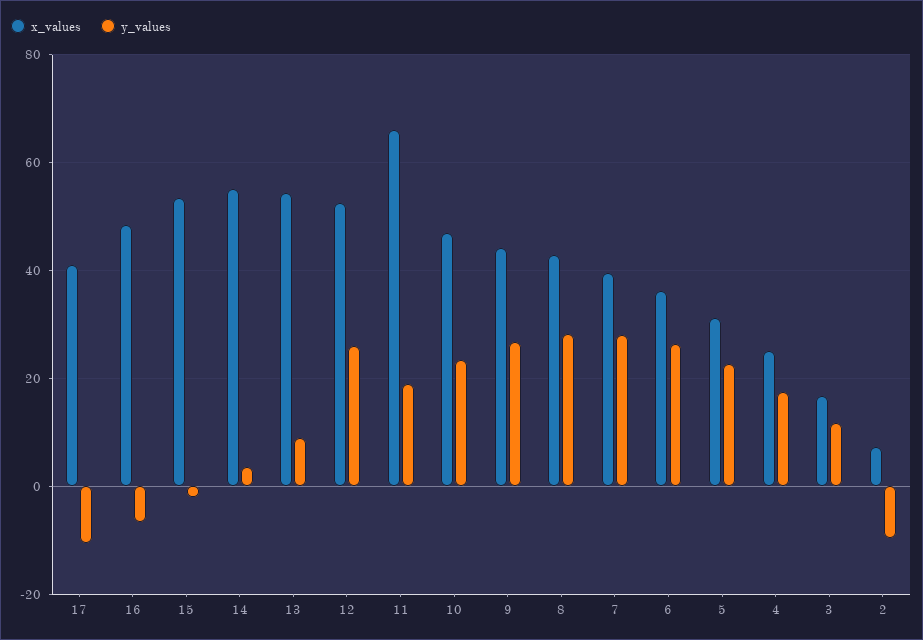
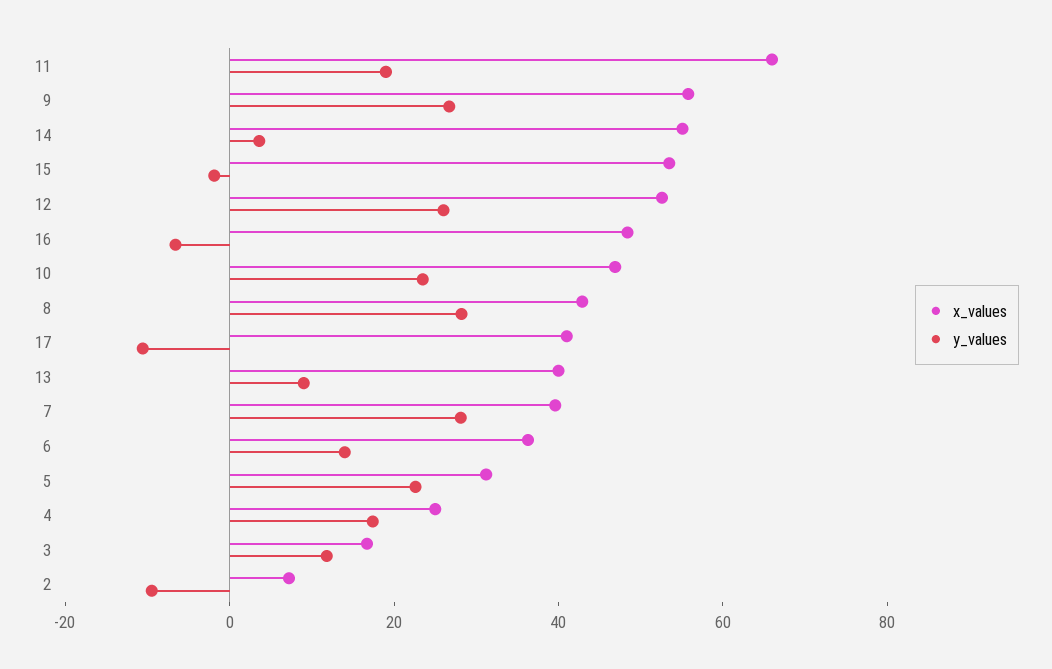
x_values, 13: 54 -> 40
x_values, 9: 44 -> 55
y_values, 6: 26 -> 15

